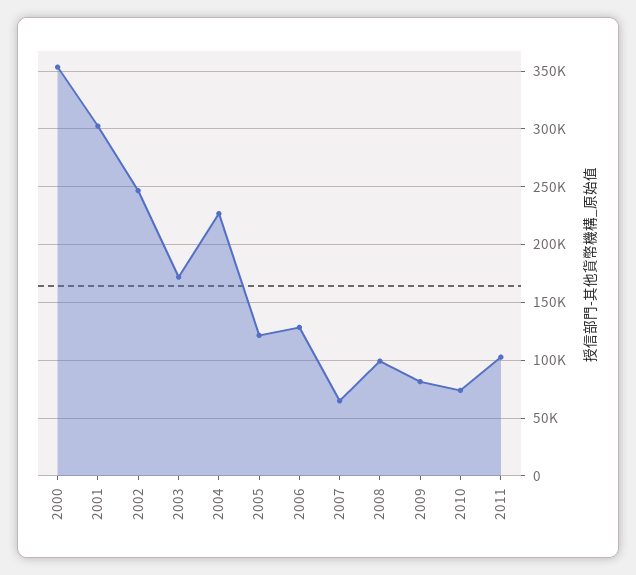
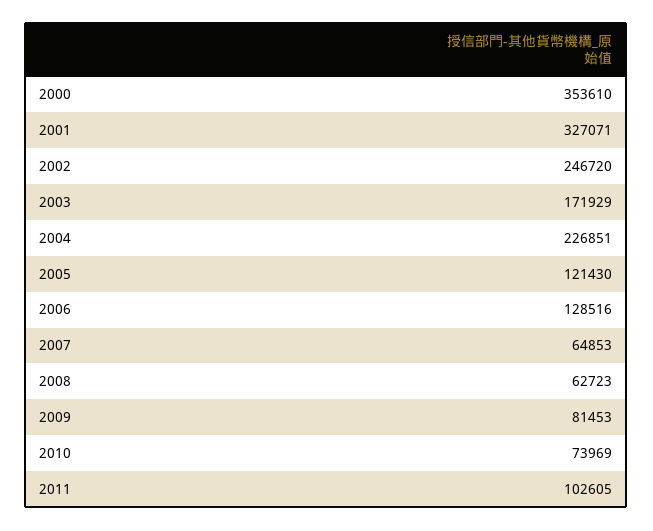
2001: 300000 -> 327071
2008: 100000 -> 62723

